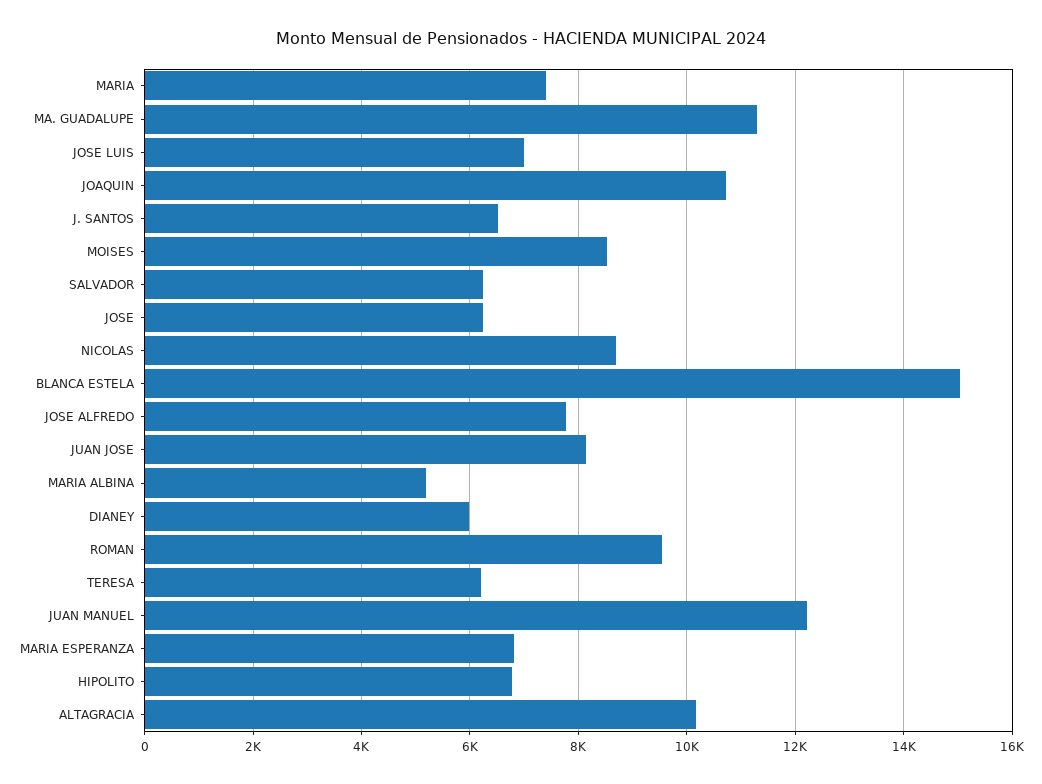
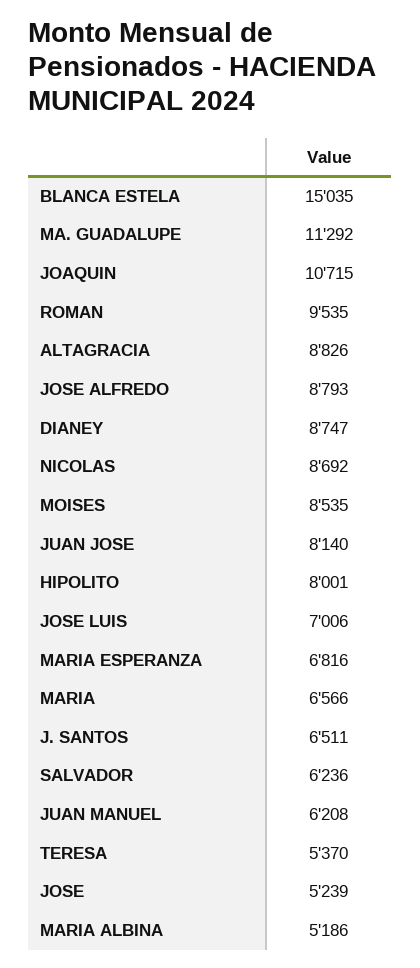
MARIA: 7400 -> 6566
JOSE: 6200 -> 5239
JOSE ALFREDO: 7800 -> 8793
DIANEY: 6000 -> 8747
TERESA: 6200 -> 5370
JUAN MANUEL: 12200 -> 6208
HIPOLITO: 6800 -> 8001
ALTAGRACIA: 10200 -> 8826

